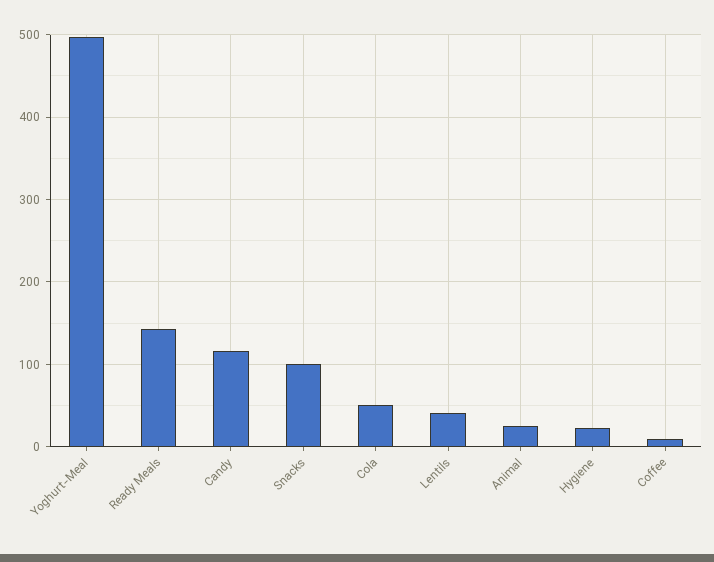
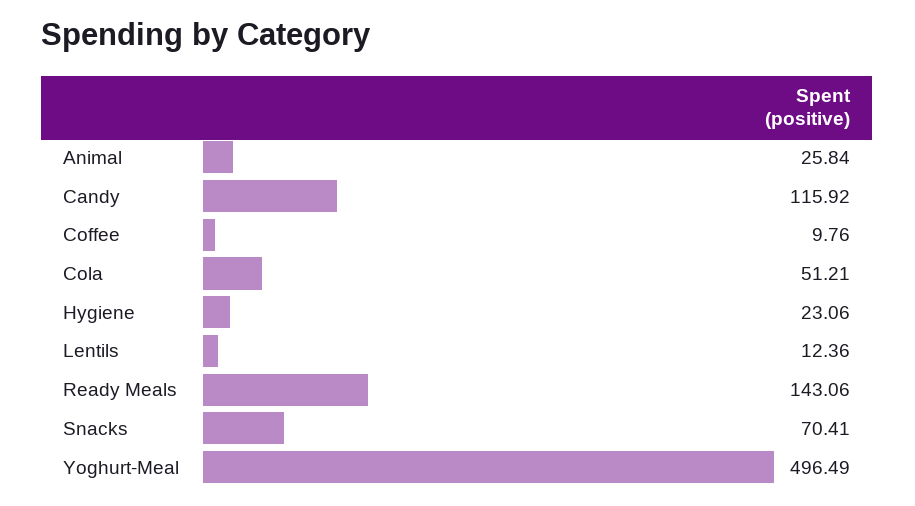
Snacks: 100 -> 70.41
Lentils: 40 -> 12.36

